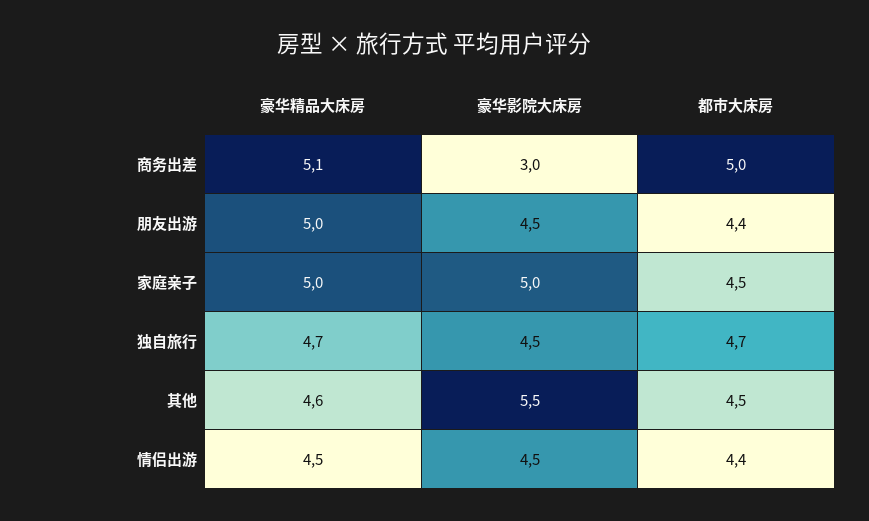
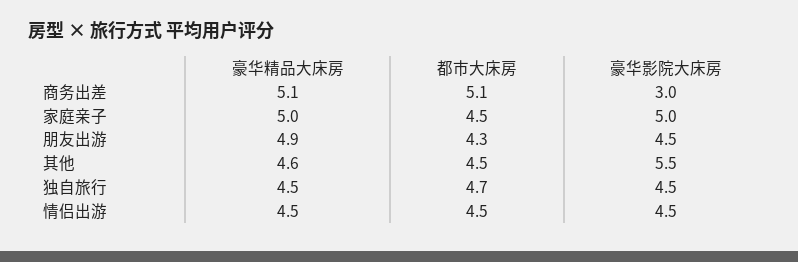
都市大床房, 商务出差: 5 -> 5.1
豪华精品大床房, 朋友出游: 5 -> 4.9
都市大床房, 朋友出游: 4.4 -> 4.3
豪华精品大床房, 独自旅行: 4.7 -> 4.5
都市大床房, 情侣出游: 4.4 -> 4.5

